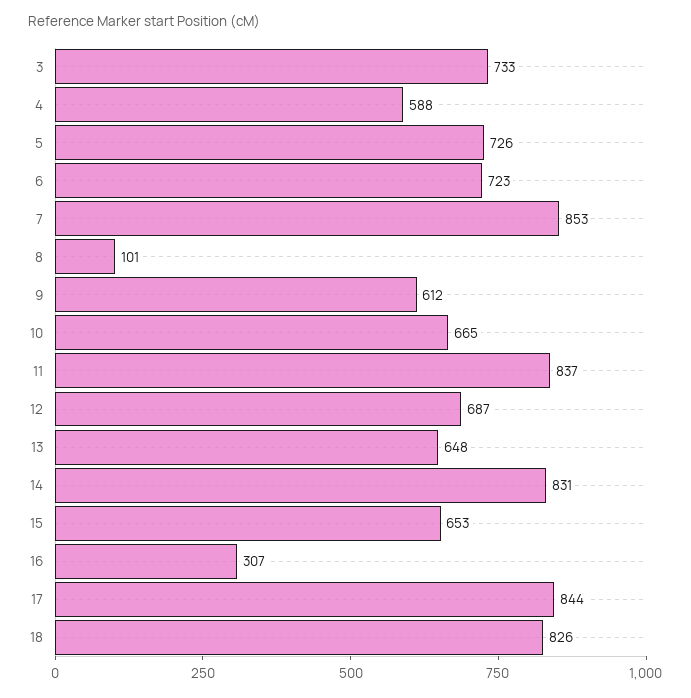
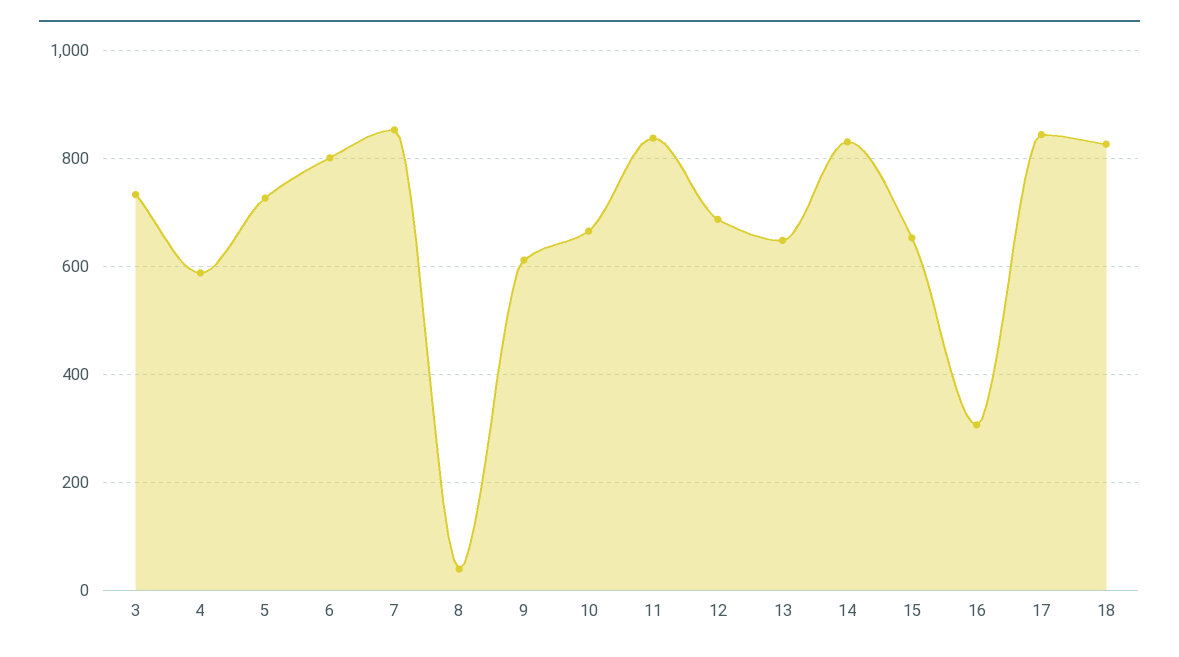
6: 723 -> 800
8: 101 -> 40

